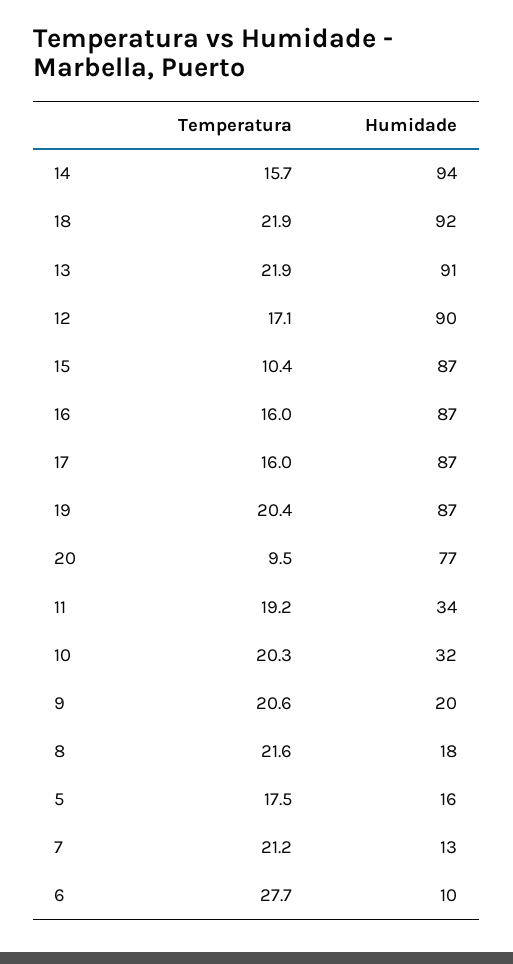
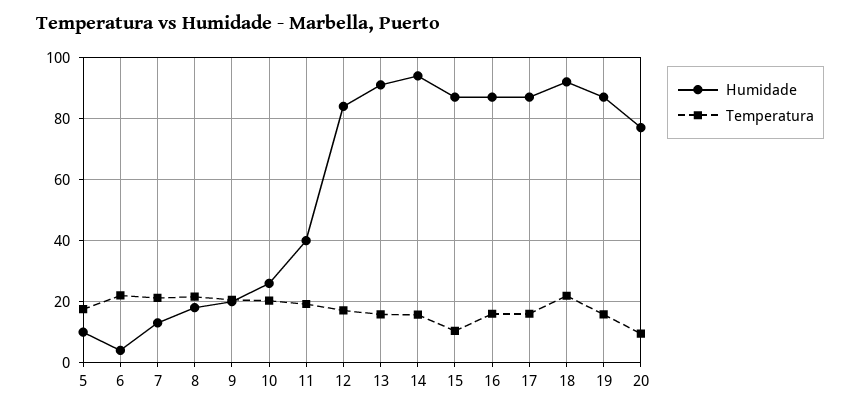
Temperatura, 13: 21.9 -> 16
Humidade, 12: 90 -> 84
Temperatura, 19: 20.4 -> 16
Humidade, 11: 34 -> 40
Humidade, 10: 32 -> 26
Humidade, 5: 16 -> 10
Temperatura, 6: 27.7 -> 22
Humidade, 6: 10 -> 4

